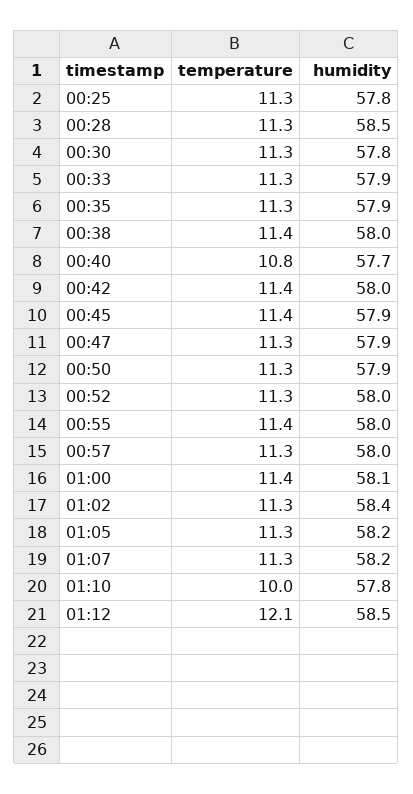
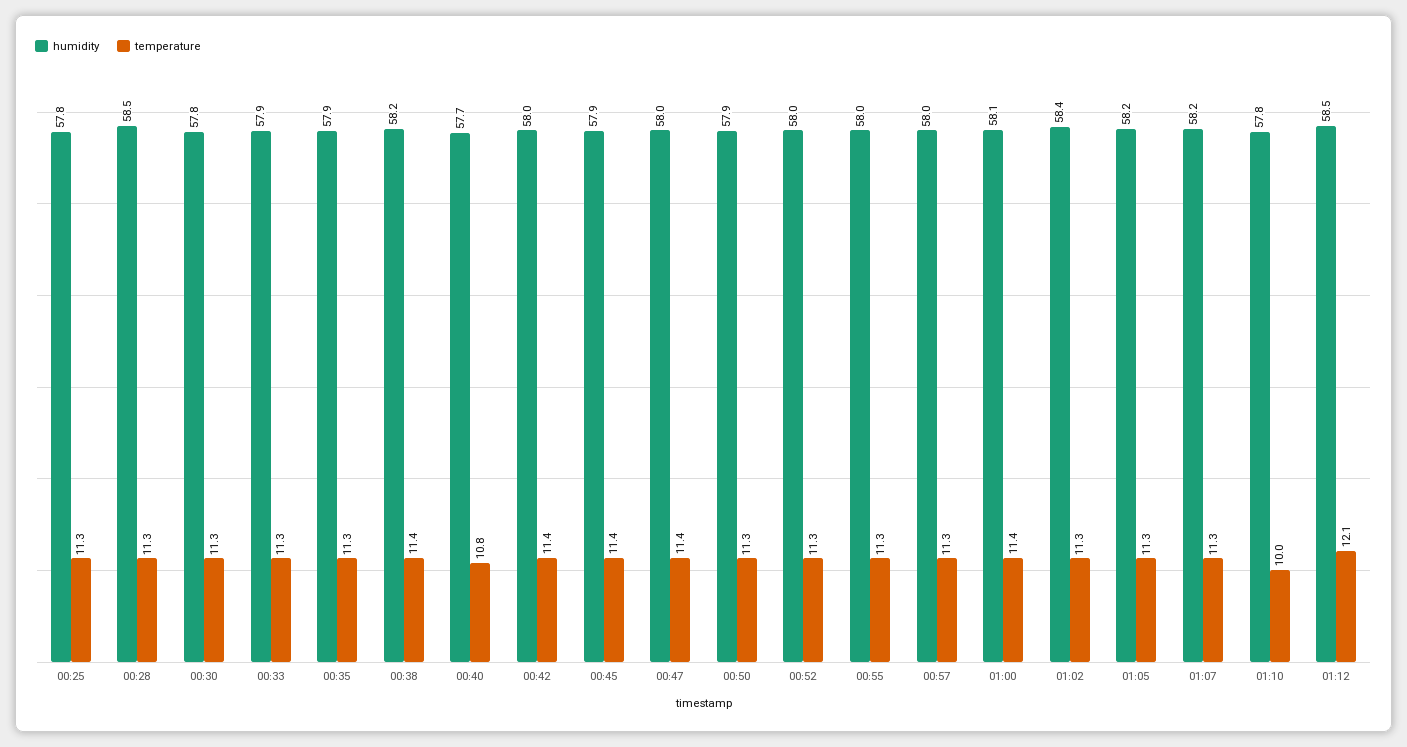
humidity, 00:38: 58 -> 58.2
temperature, 00:47: 11.3 -> 11.4
humidity, 00:47: 57.9 -> 58
temperature, 00:55: 11.4 -> 11.3

